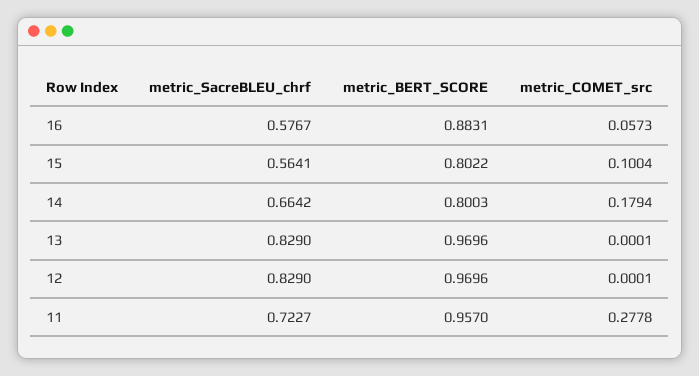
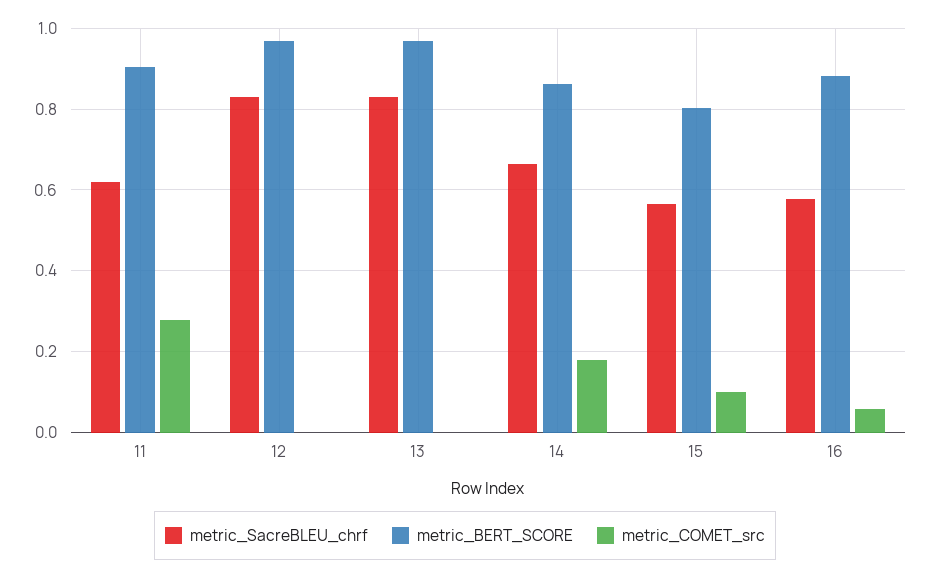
metric_BERT_SCORE, 14: 0.8003 -> 0.86
metric_SacreBLEU_chrf, 11: 0.7227 -> 0.62
metric_BERT_SCORE, 11: 0.957 -> 0.9

